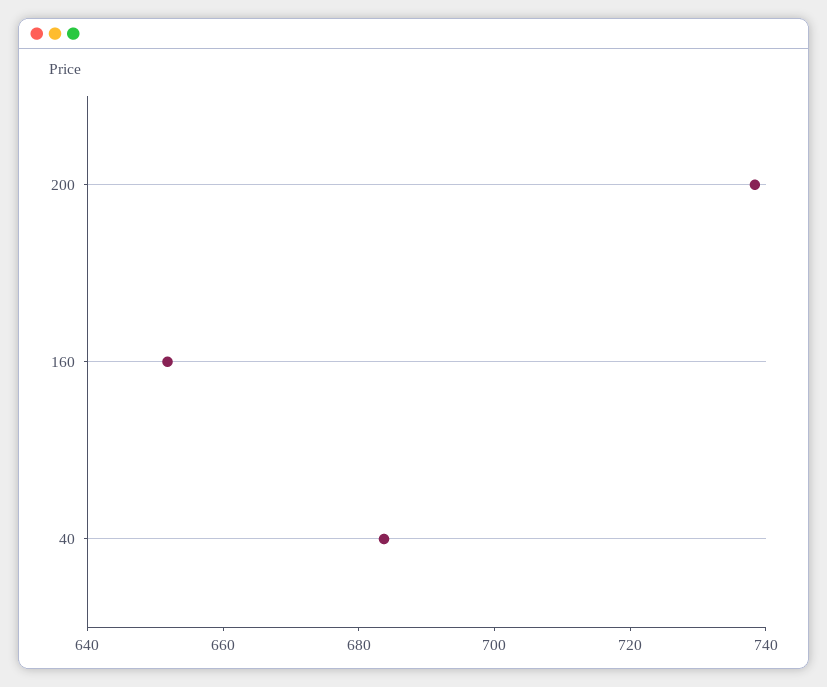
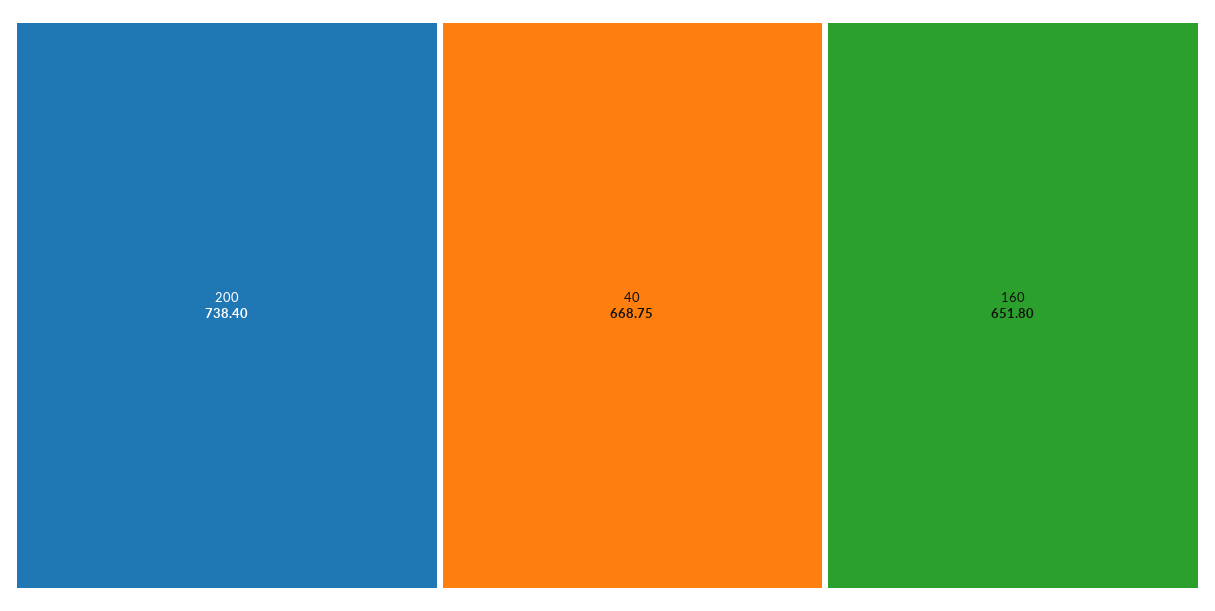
40: 685 -> 668.75

